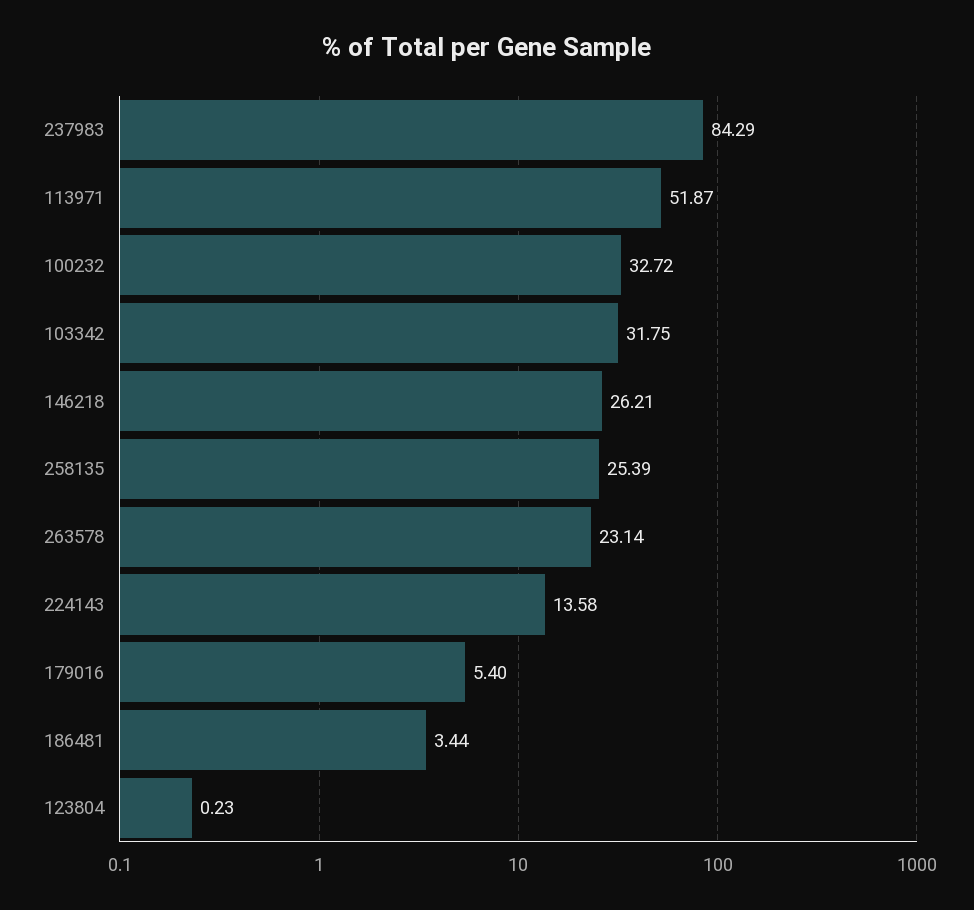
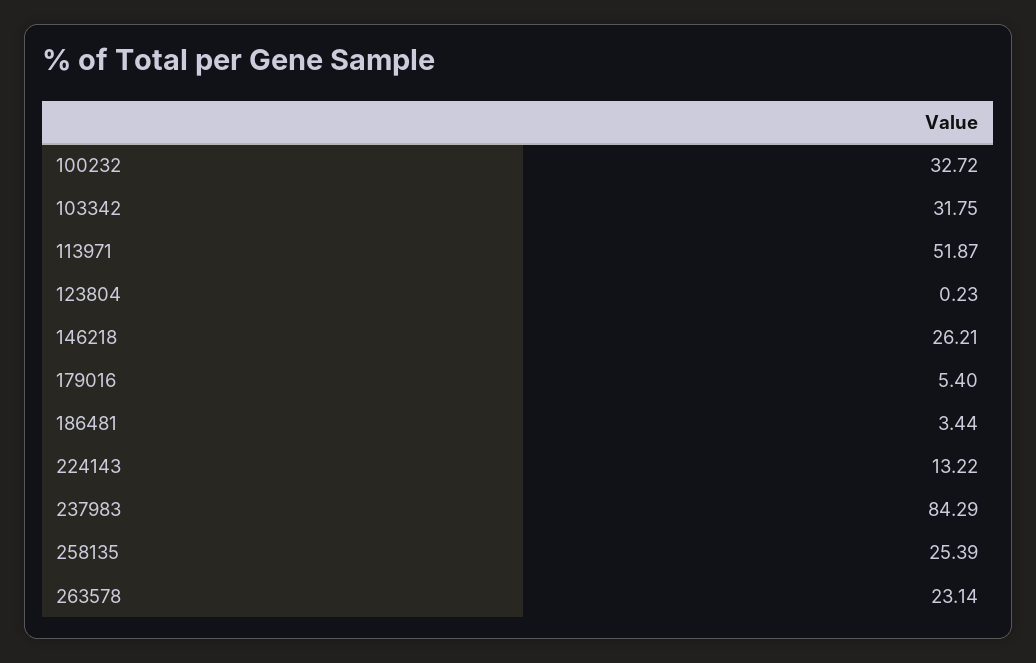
224143: 13.58 -> 13.22

